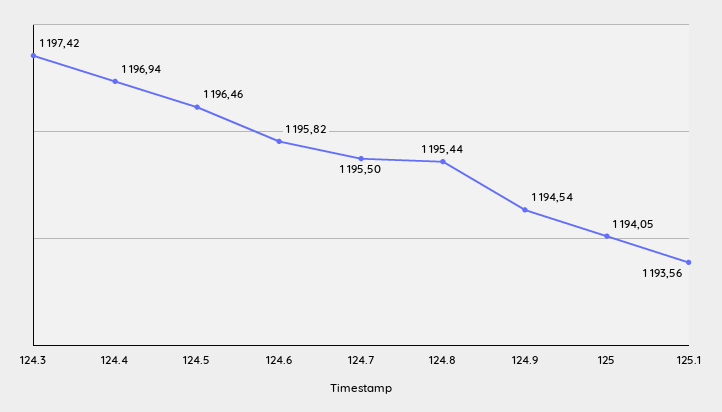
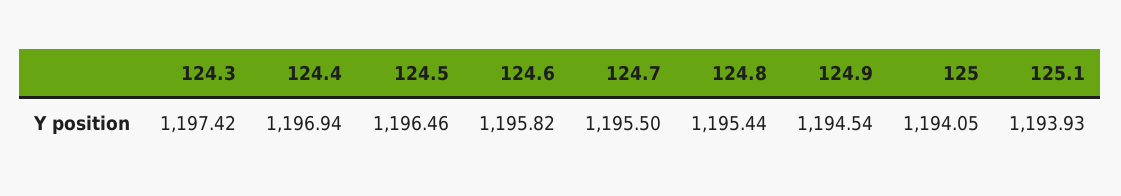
125.1: 1193.56 -> 1193.93

